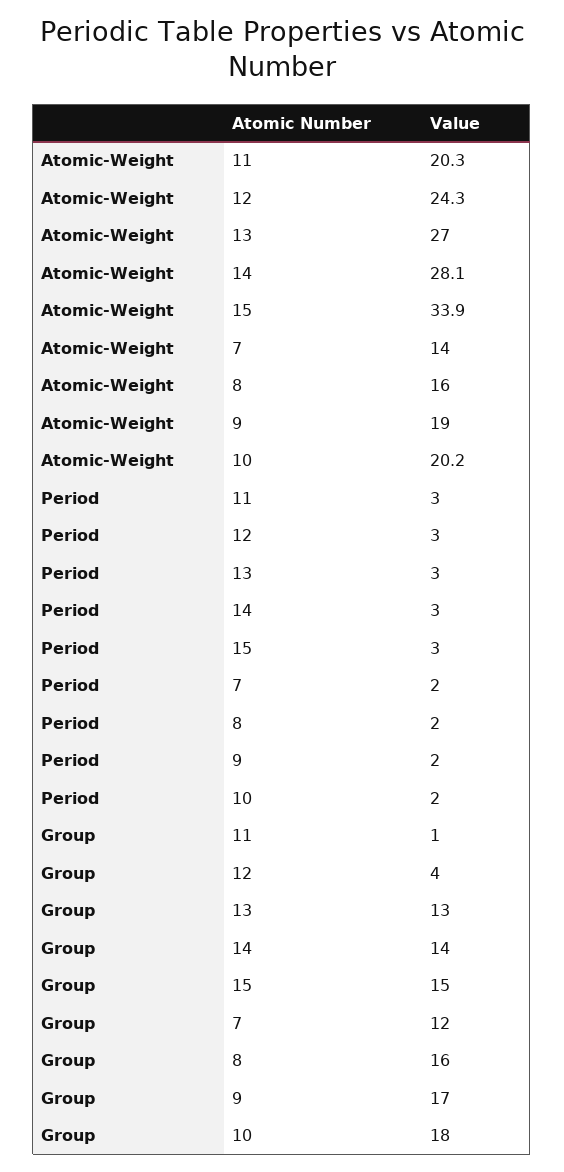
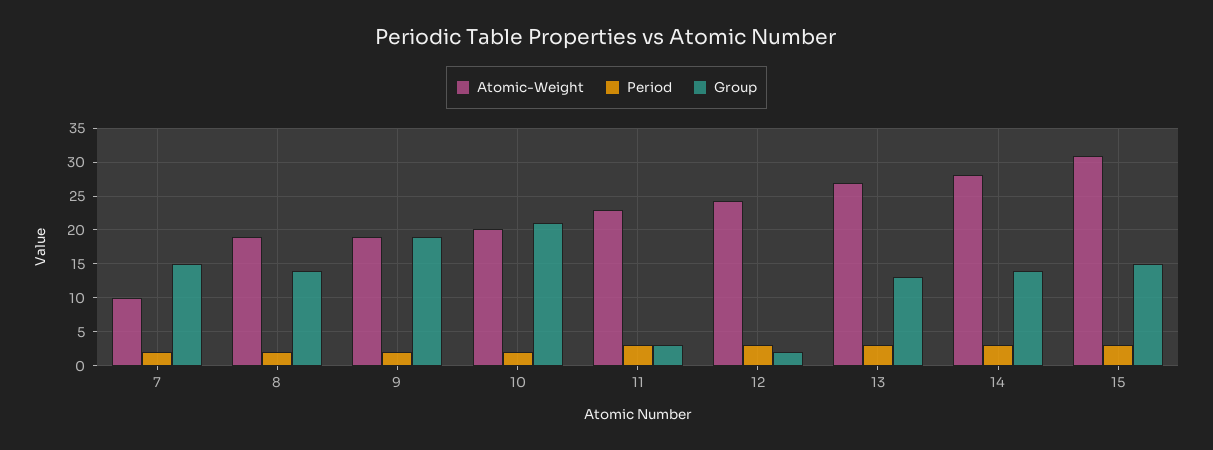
Atomic-Weight, 11: 20.3 -> 23
Atomic-Weight, 15: 33.9 -> 31
Atomic-Weight, 7: 14 -> 10
Atomic-Weight, 8: 16 -> 19
Group, 11: 1 -> 3
Group, 12: 4 -> 2
Group, 7: 12 -> 15
Group, 8: 16 -> 14
Group, 9: 17 -> 19
Group, 10: 18 -> 21

